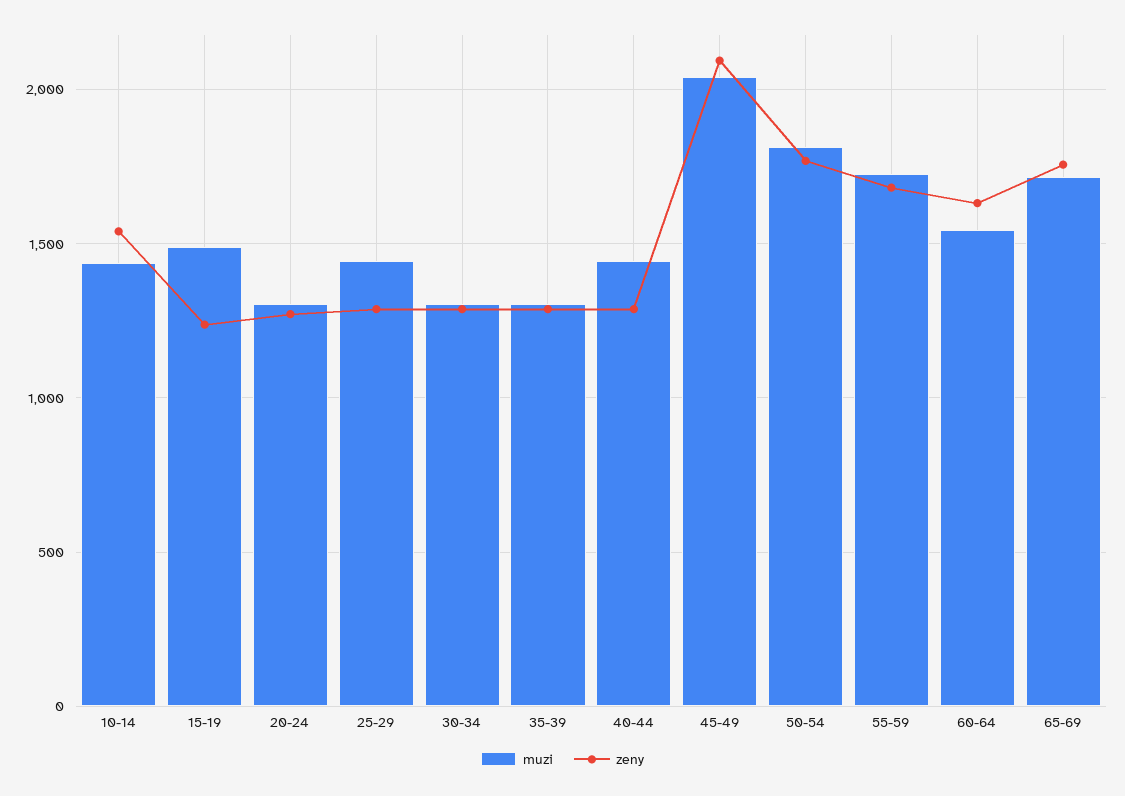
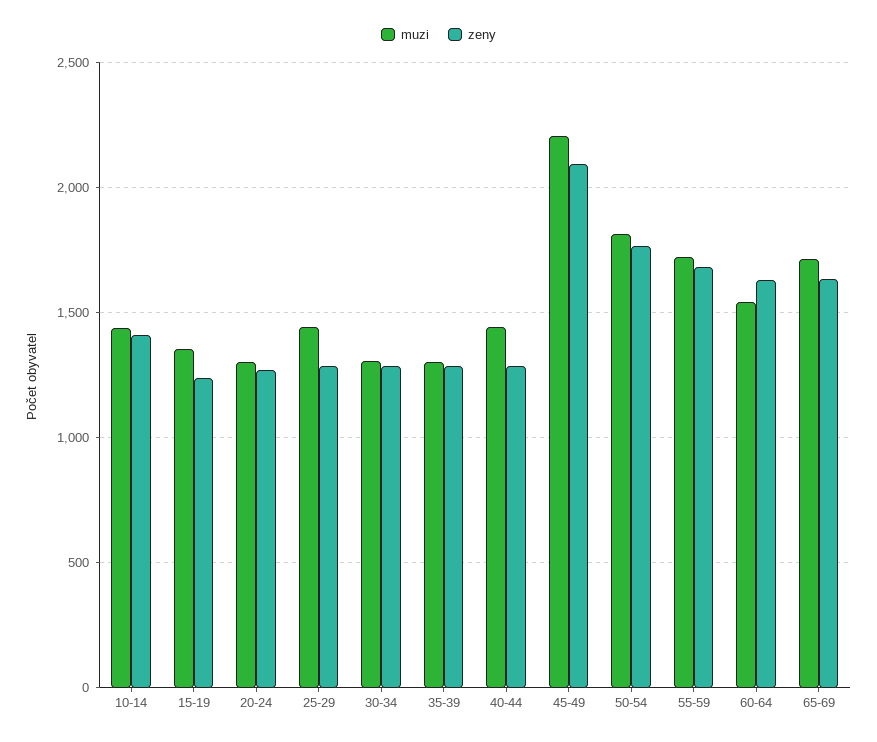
zeny, 10-14: 1550 -> 1400
muzi, 15-19: 1500 -> 1350
muzi, 45-49: 2050 -> 2200
zeny, 65-69: 1750 -> 1650

